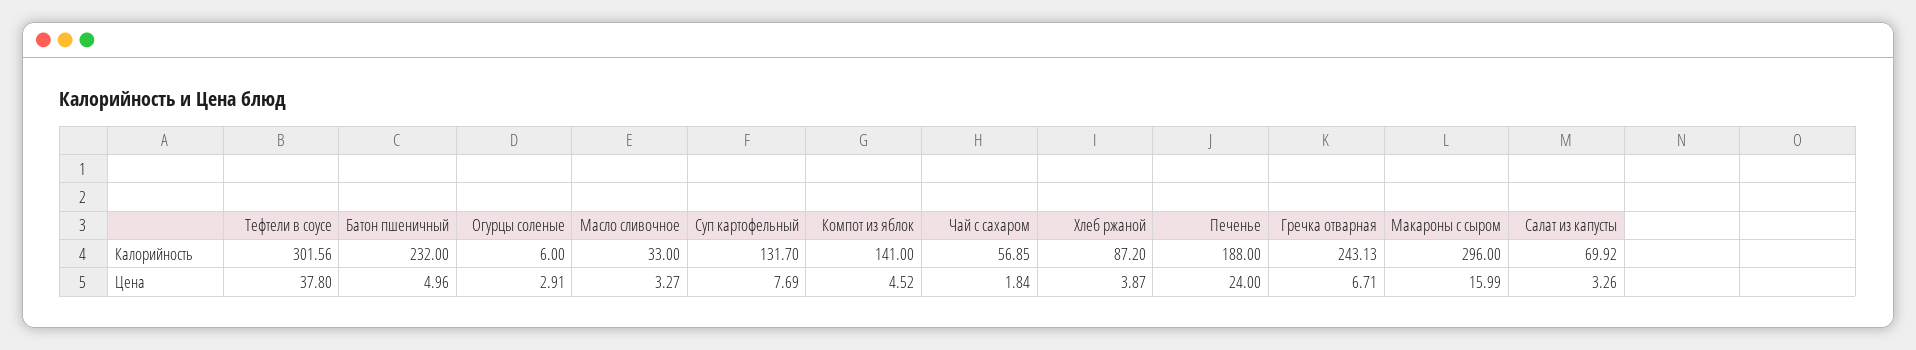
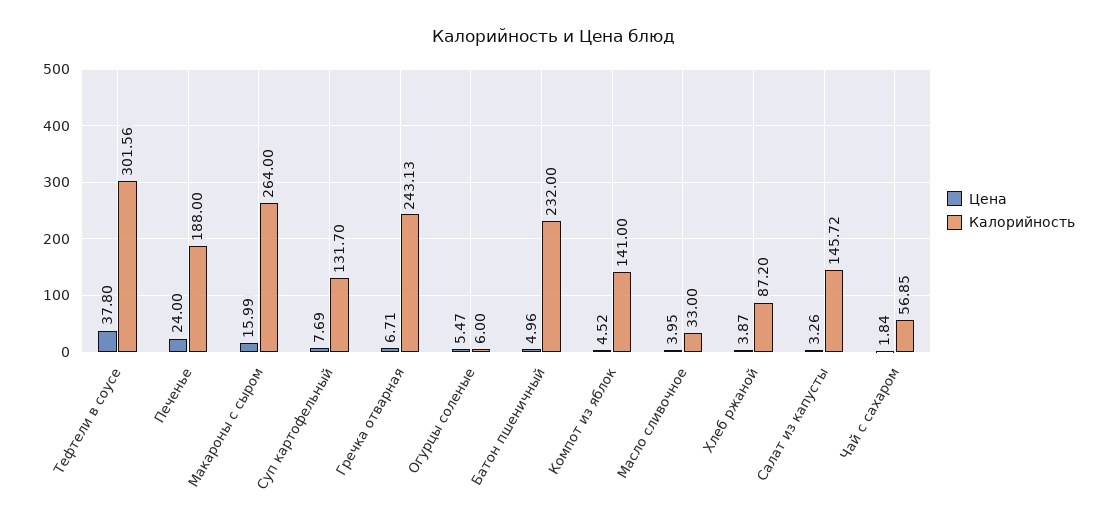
Калорийность, Макароны с сыром: 296 -> 264
Калорийность, Салат из капусты: 69.92 -> 145.72
Цена, Огурцы соленые: 2.91 -> 5.47
Цена, Масло сливочное: 3.27 -> 3.95

